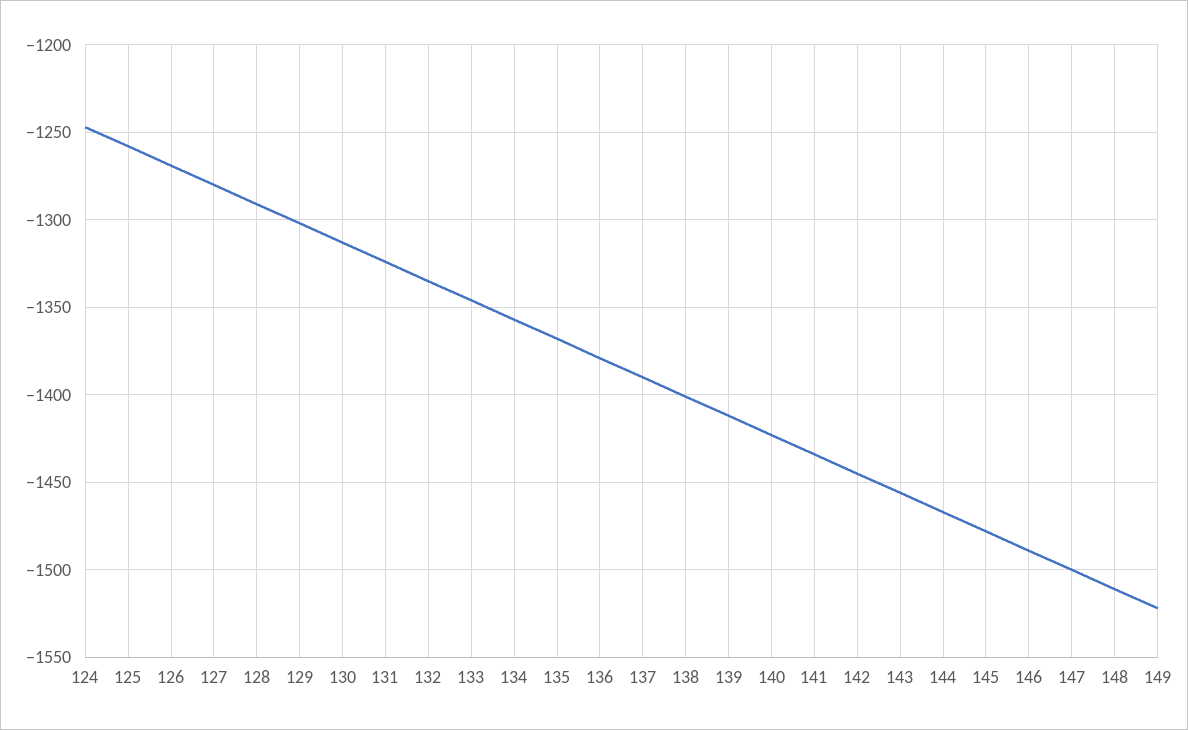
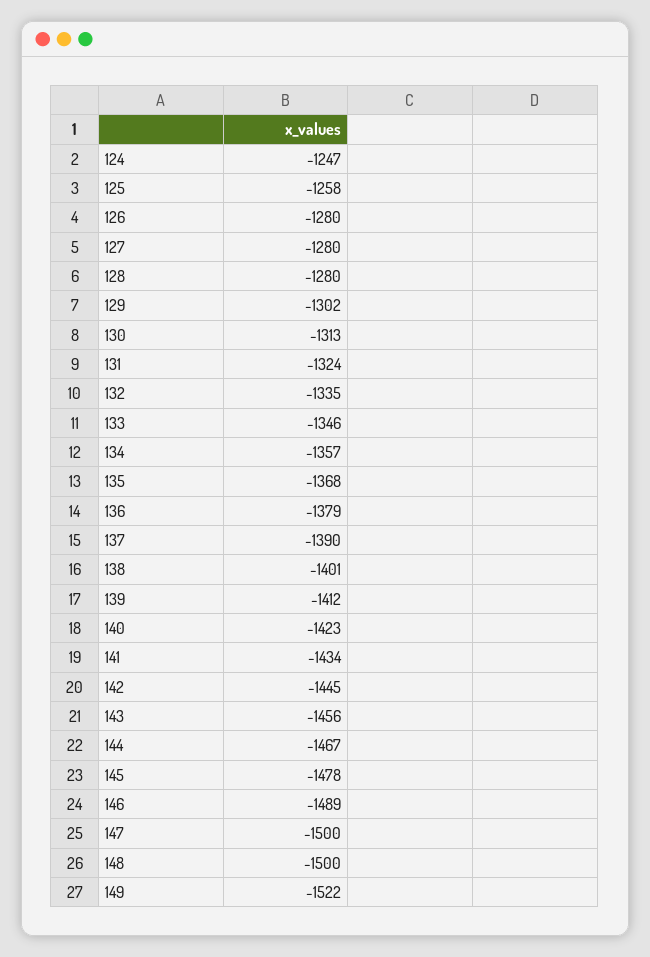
126: -1270 -> -1280
128: -1290 -> -1280
148: -1510 -> -1500

